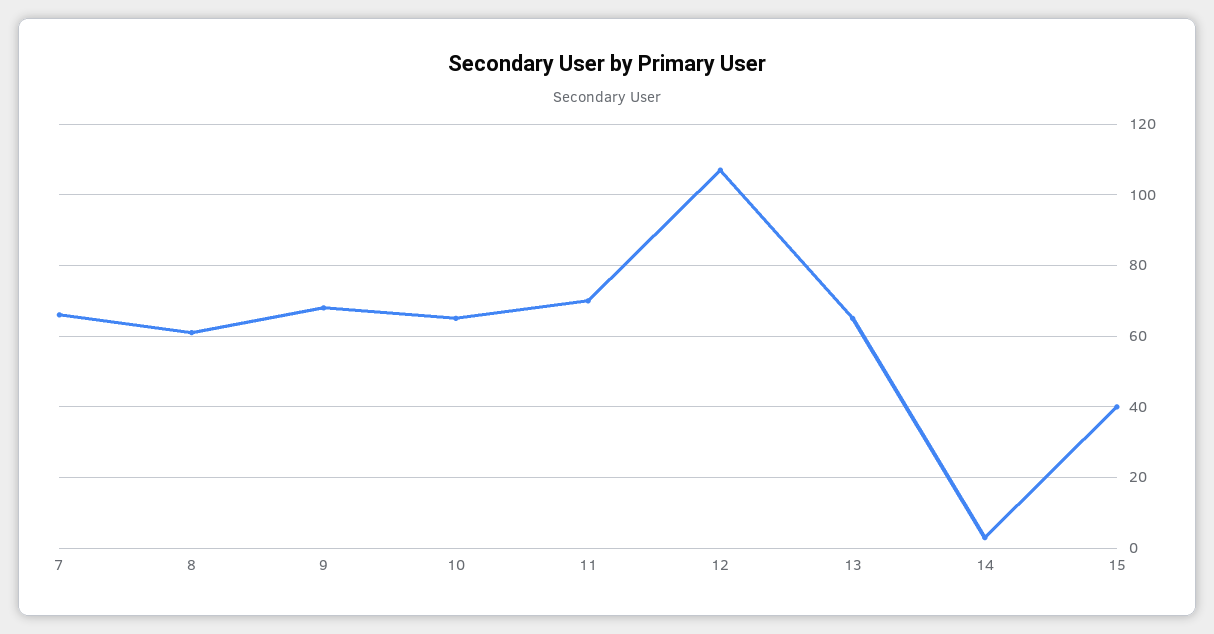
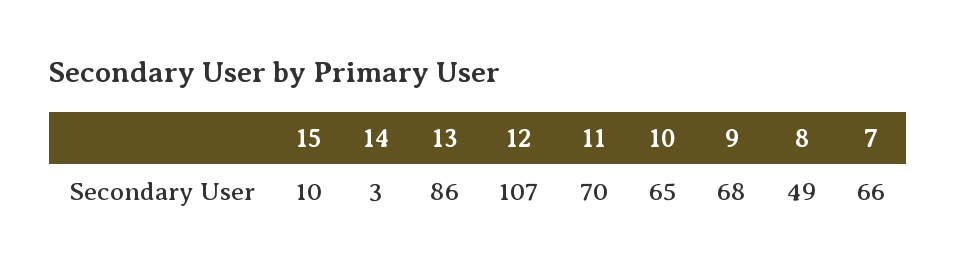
8: 60 -> 49
13: 65 -> 86
15: 40 -> 10

